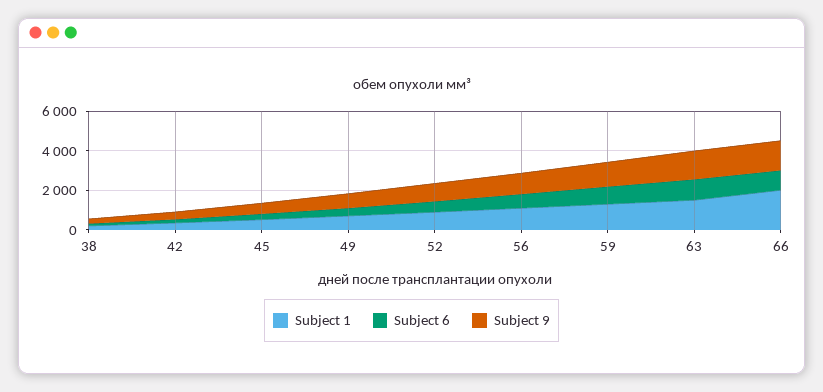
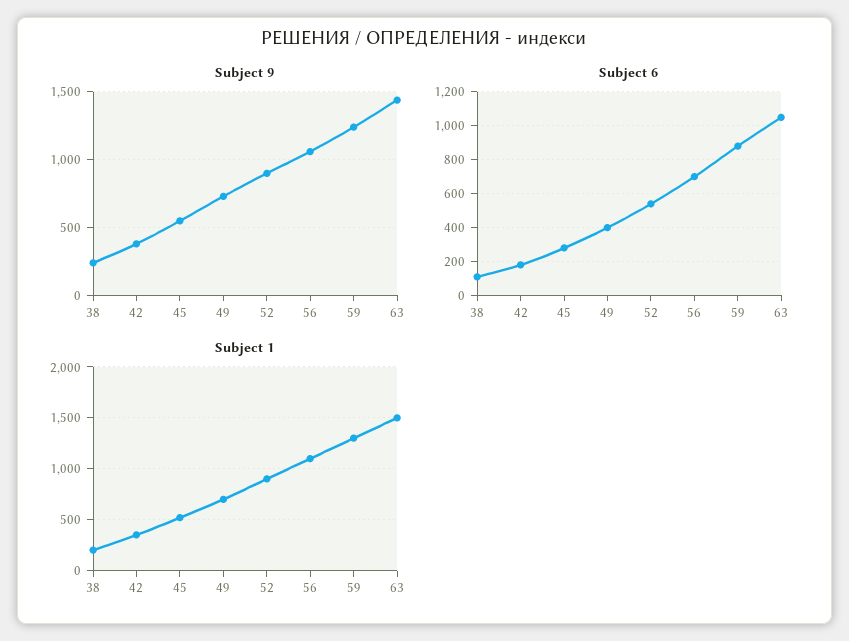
Subject 1, 66: 2000 -> none
Subject 6, 66: 1000 -> none
Subject 9, 66: 1500 -> none

